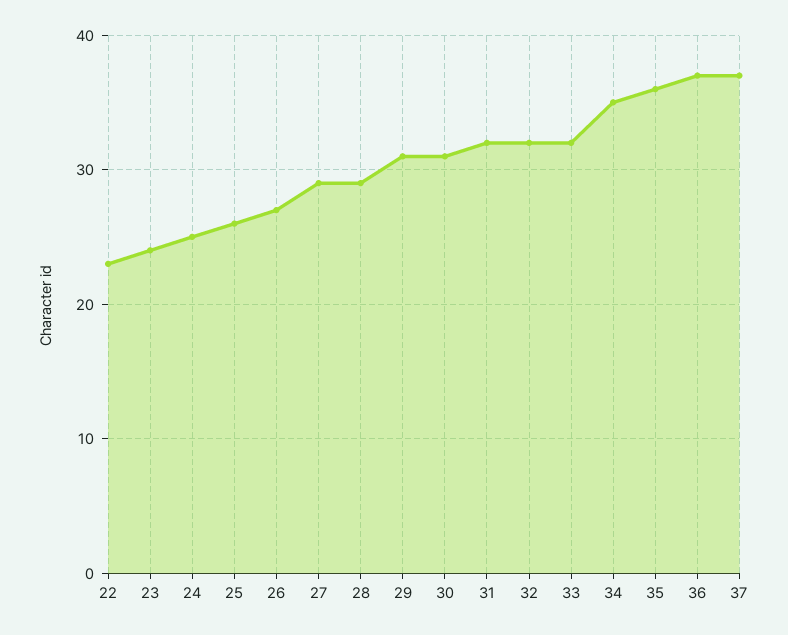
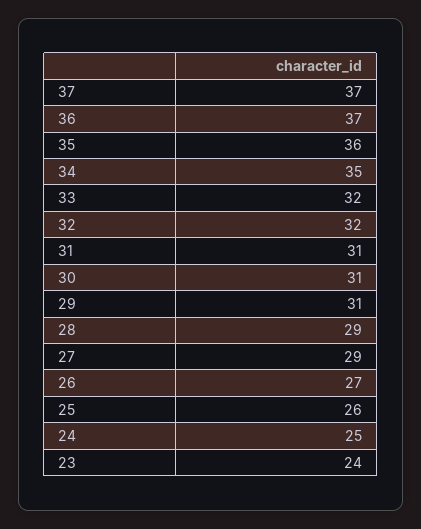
22: 23 -> none
31: 32 -> 31

